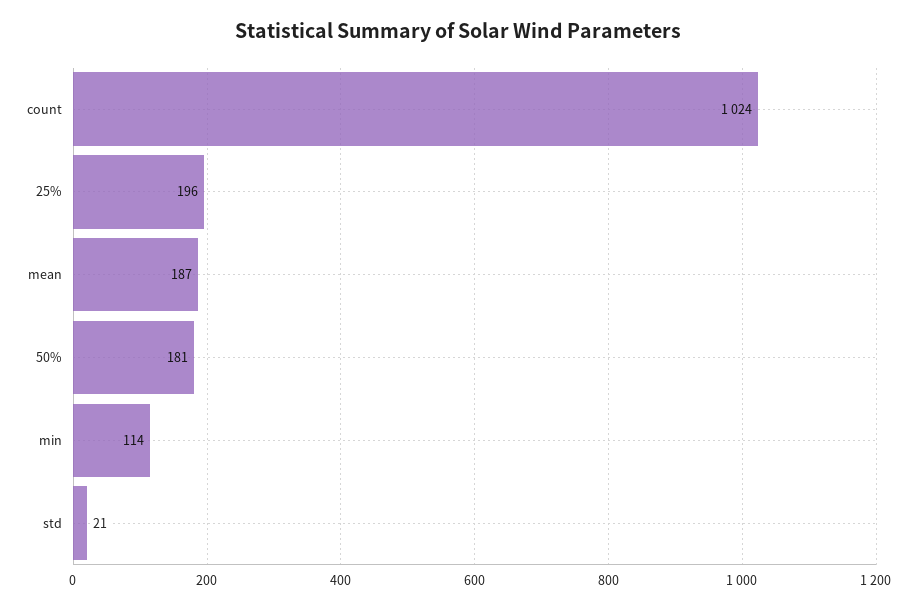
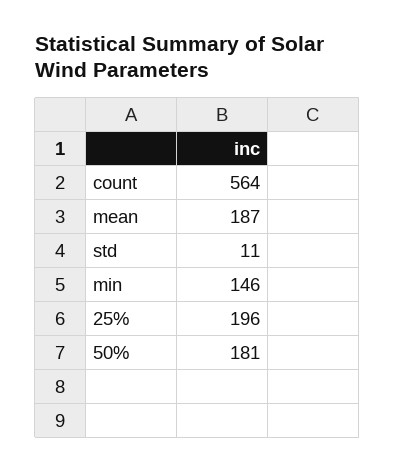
count: 1024 -> 564
min: 114 -> 146
std: 21 -> 11

